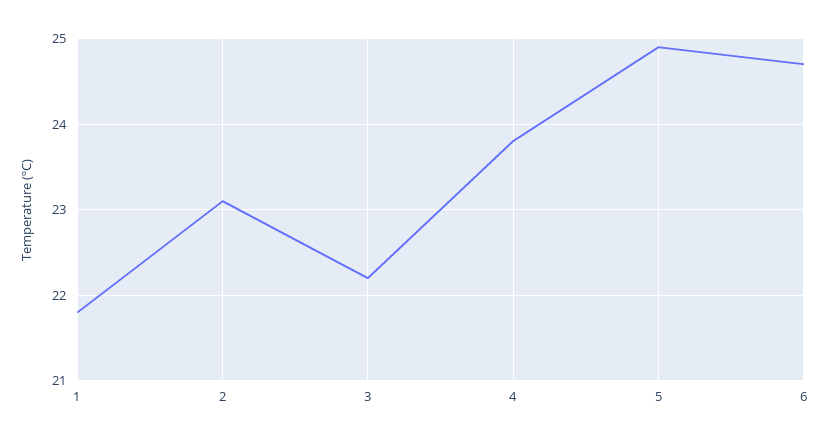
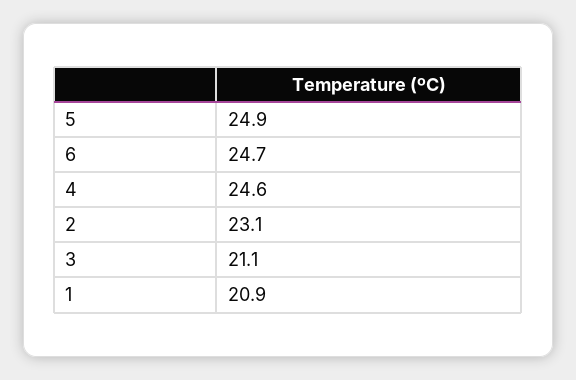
1: 21.8 -> 20.9
3: 22.2 -> 21.1
4: 23.8 -> 24.6

